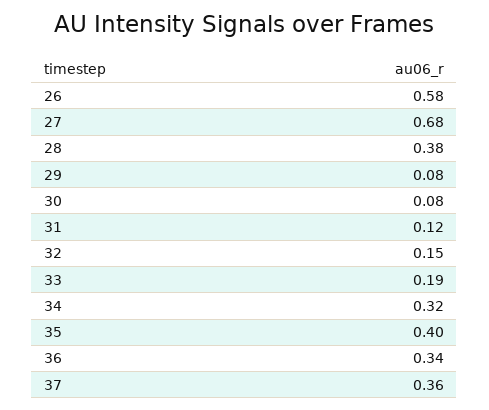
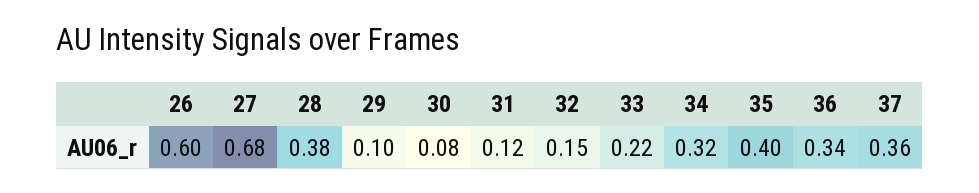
26: 0.58 -> 0.6
29: 0.08 -> 0.1
33: 0.19 -> 0.22

